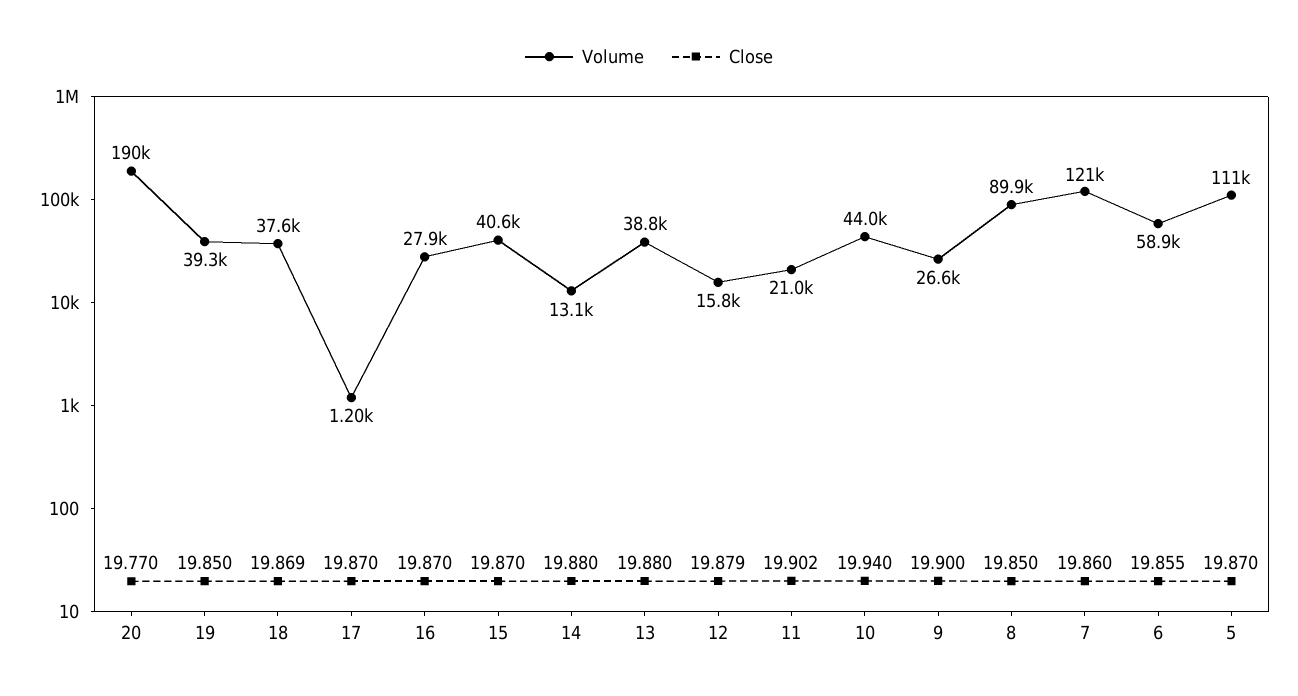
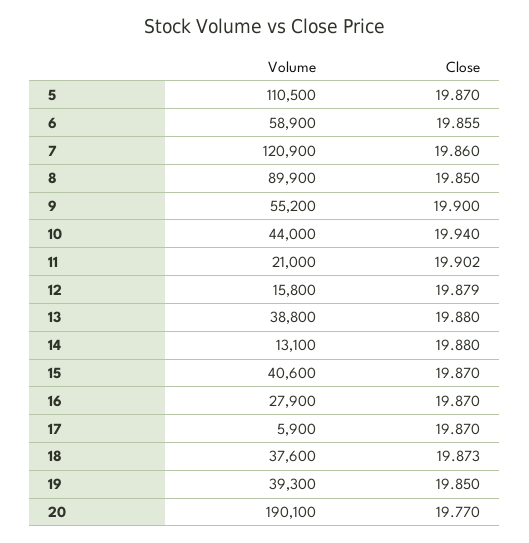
Close, 18: 19.869 -> 19.873
Volume, 17: 1200 -> 5900
Volume, 9: 26600 -> 55200

